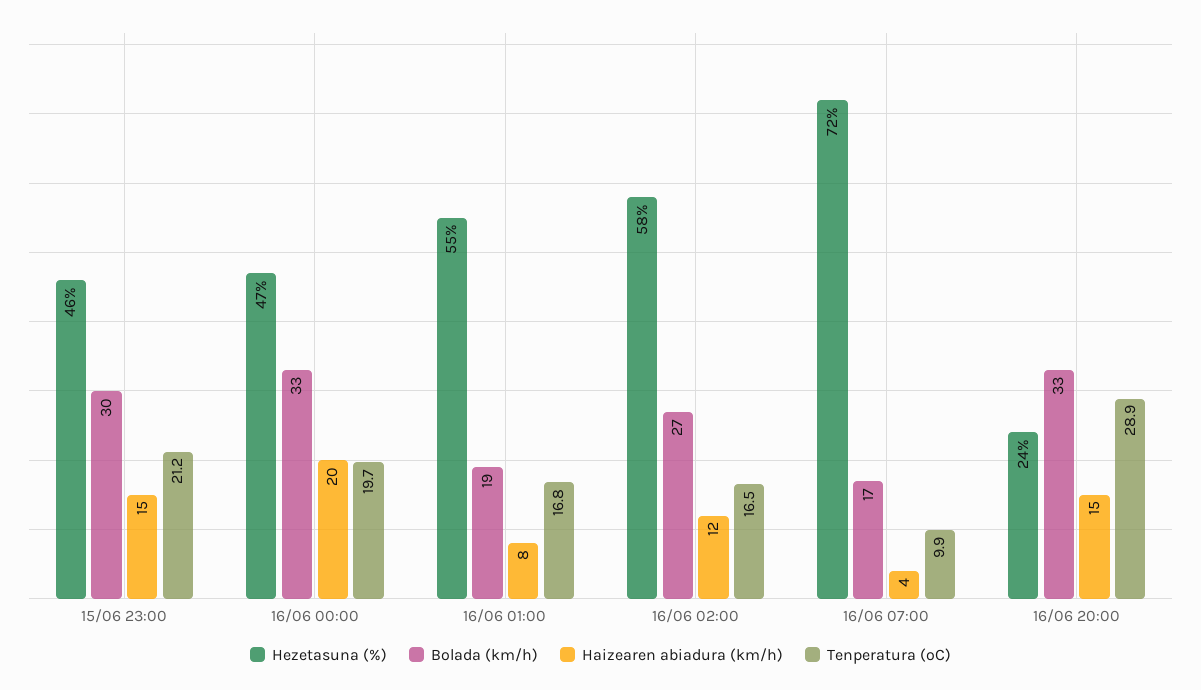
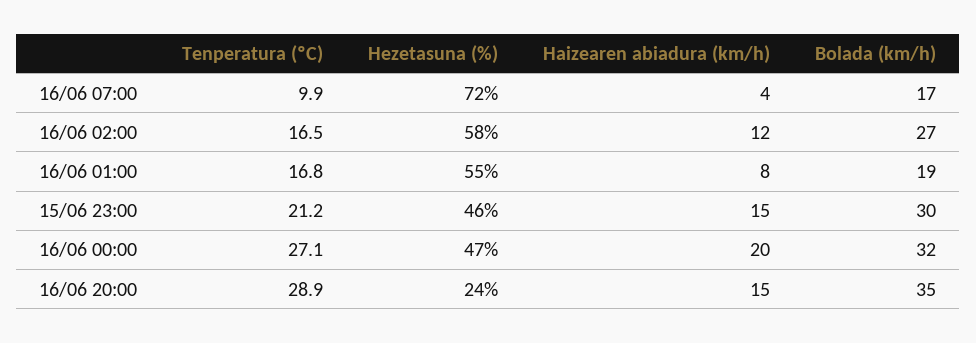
Bolada (km/h), 16/06 00:00: 33 -> 32
Tenperatura (ºC), 16/06 00:00: 19.7 -> 27.1
Bolada (km/h), 16/06 20:00: 33 -> 35

